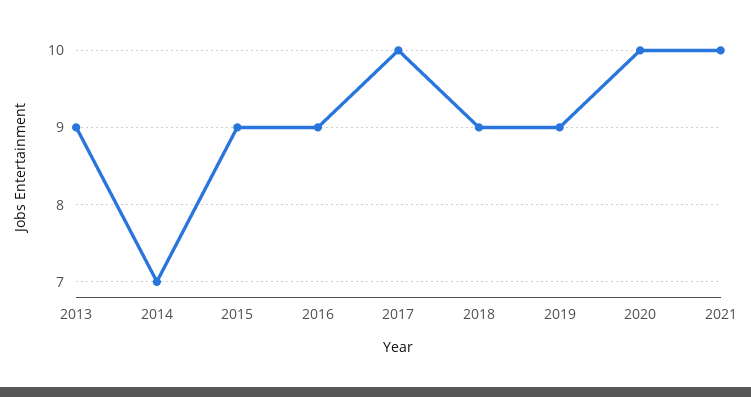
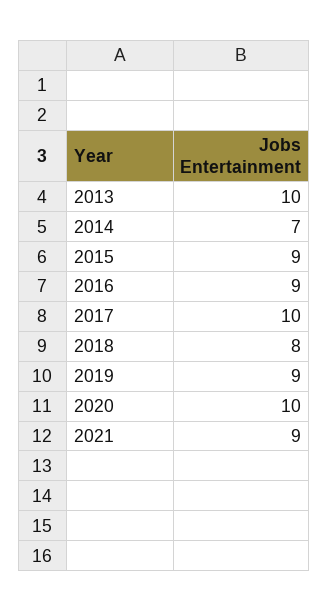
2013: 9 -> 10
2018: 9 -> 8
2021: 10 -> 9

